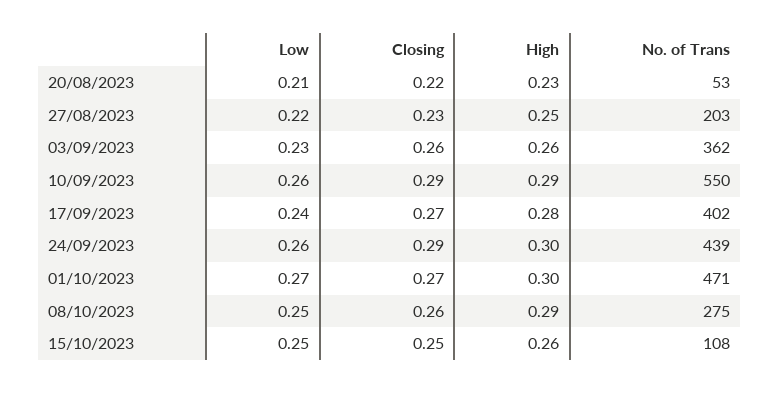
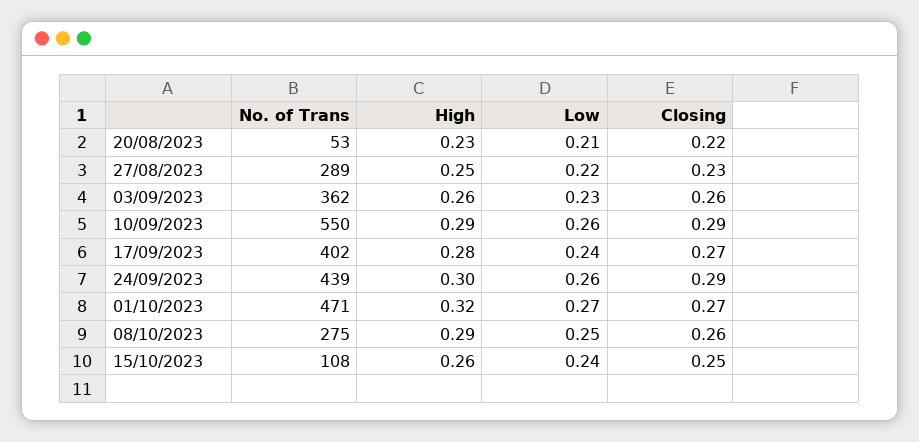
No. of Trans, 27/08/2023: 203 -> 289
High, 01/10/2023: 0.3 -> 0.32
Low, 15/10/2023: 0.25 -> 0.24

